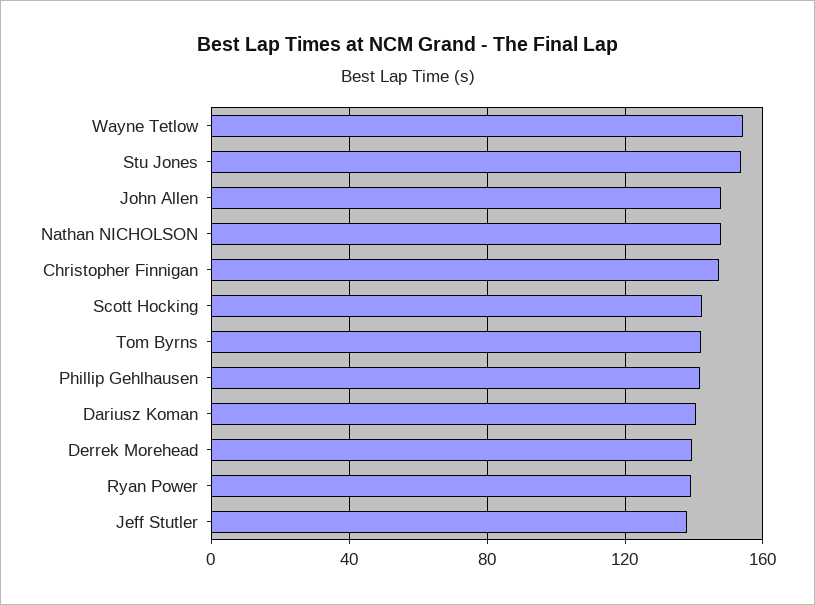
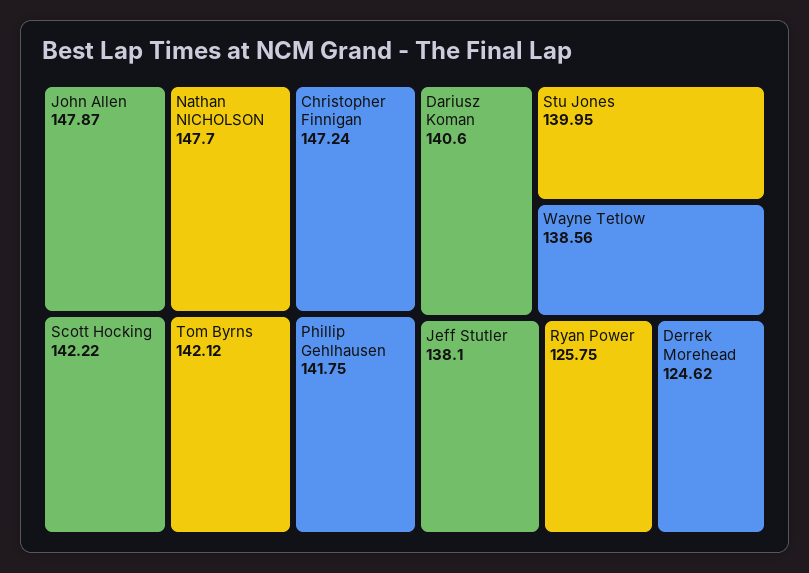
Wayne Tetlow: 155 -> 138.56
Stu Jones: 155 -> 139.95
Derrek Morehead: 140 -> 124.62
Ryan Power: 140 -> 125.75

